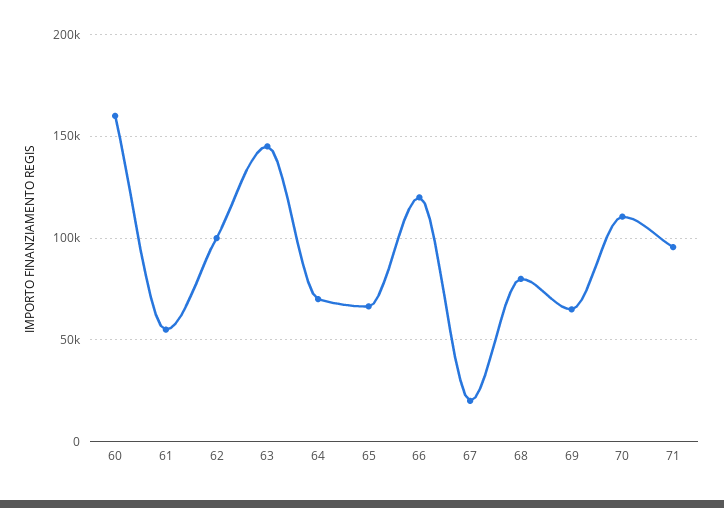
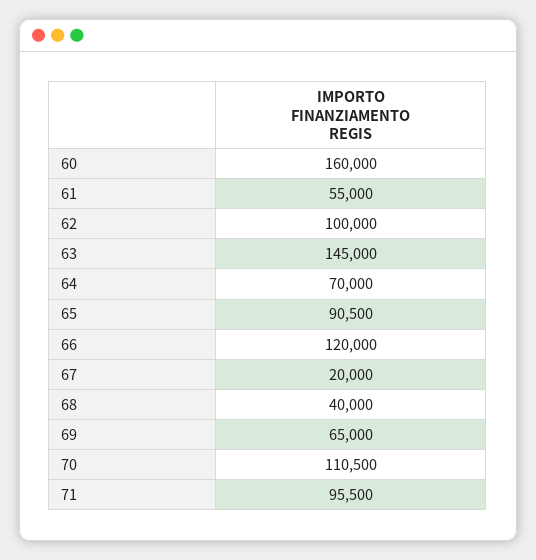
65: 65000 -> 90500
68: 80000 -> 40000

